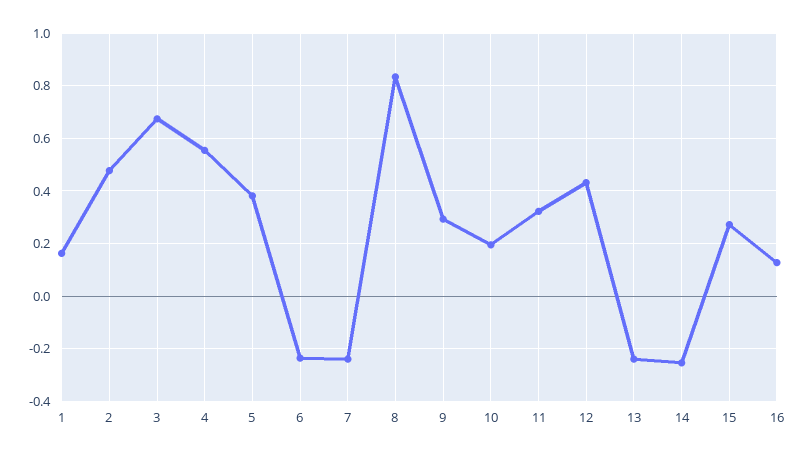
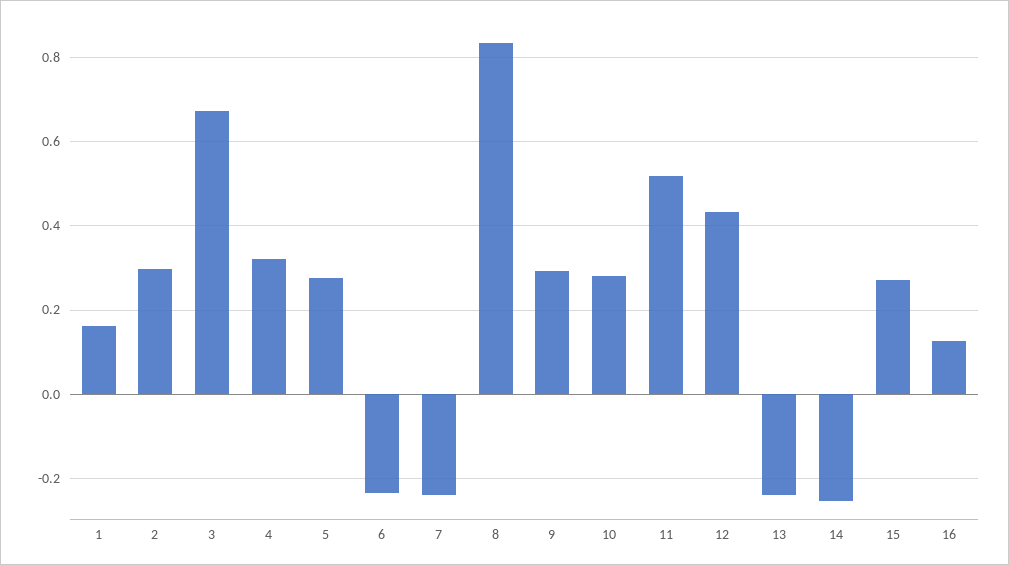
2: 0.475 -> 0.3
4: 0.55 -> 0.32
5: 0.375 -> 0.28
10: 0.2 -> 0.28
11: 0.325 -> 0.52

